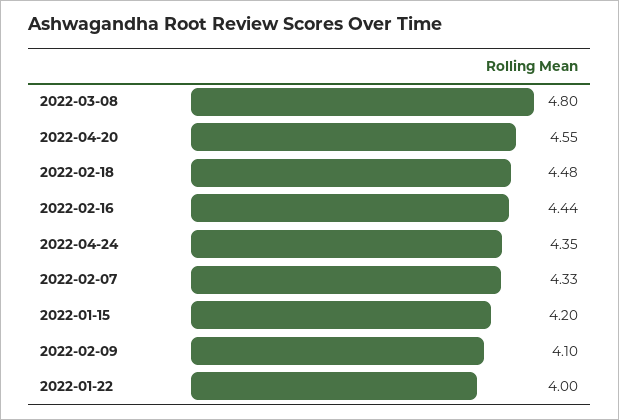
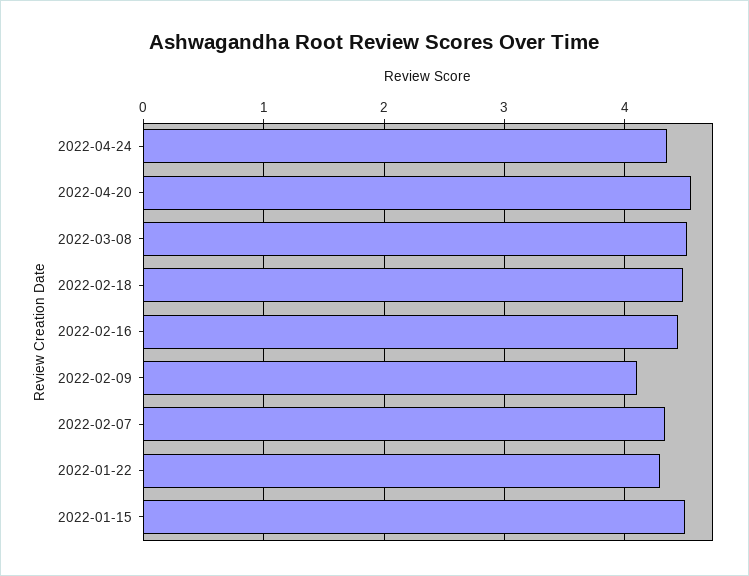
2022-03-08: 4.8 -> 4.5
2022-01-15: 4.2 -> 4.5
2022-01-22: 4 -> 4.3

